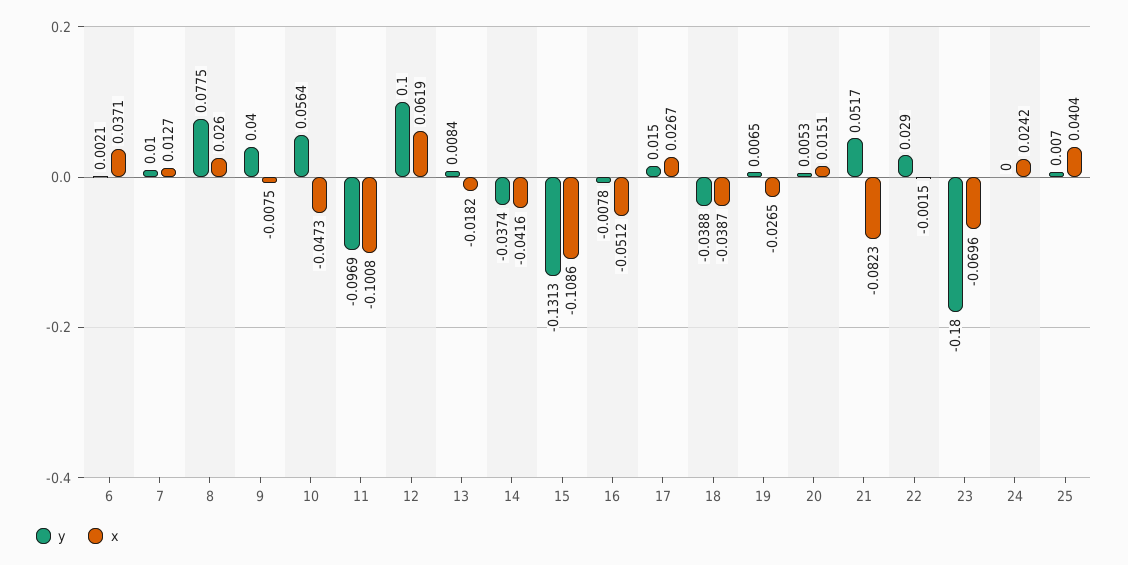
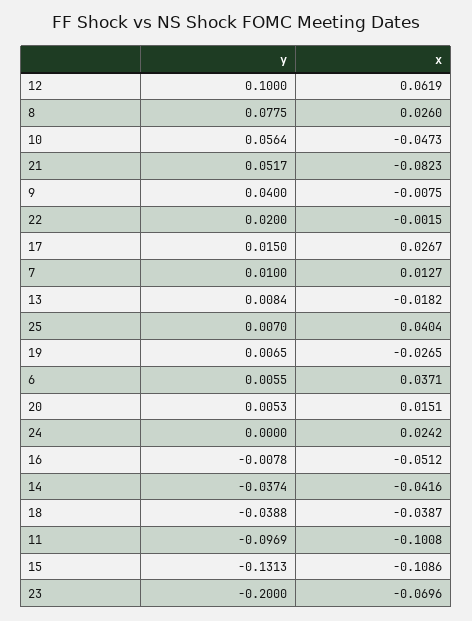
y, 6: 0.0021 -> 0.0055
y, 22: 0.029 -> 0.02
y, 23: -0.18 -> -0.2

